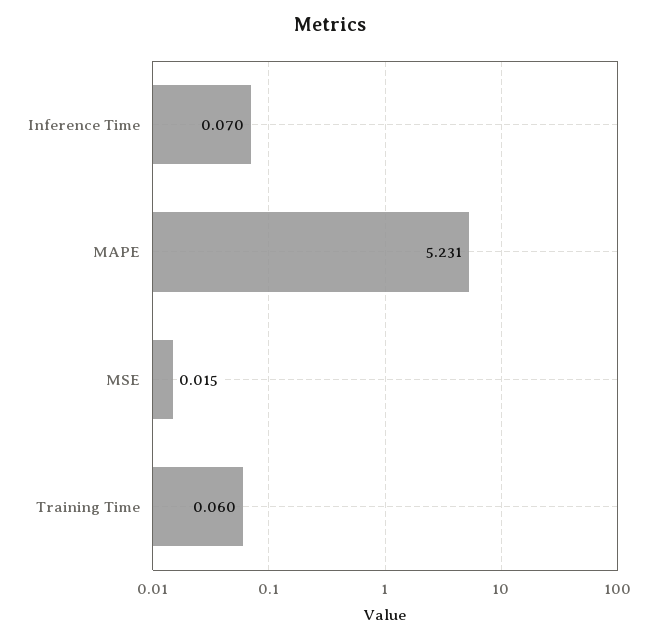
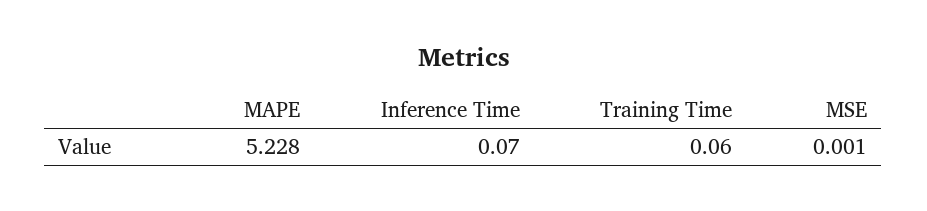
MAPE: 5.231 -> 5.228
MSE: 0.015 -> 0.001

